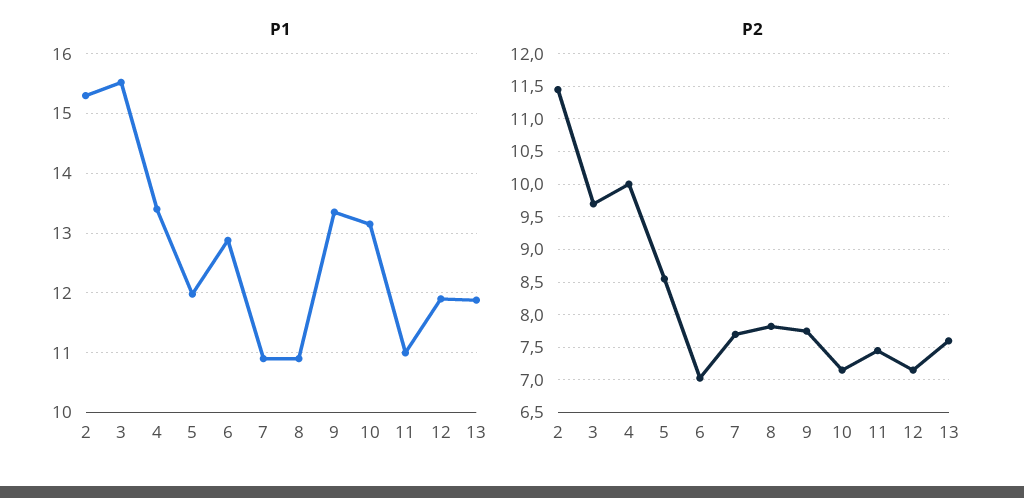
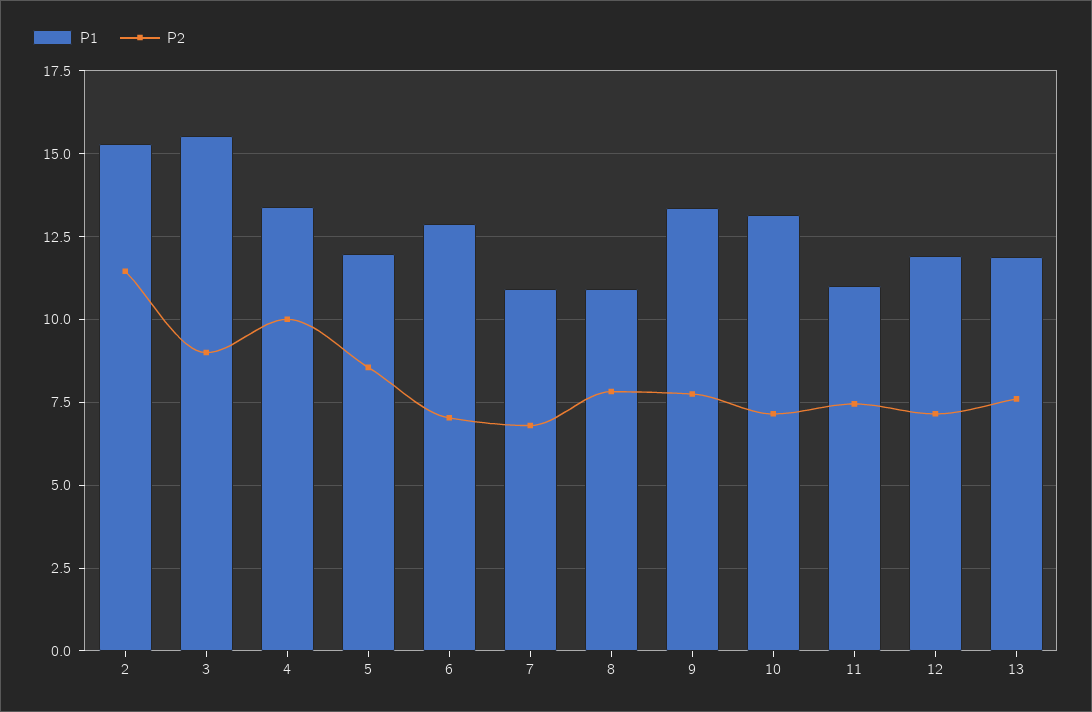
P2, 3: 9.7 -> 9
P2, 7: 7.7 -> 6.75

